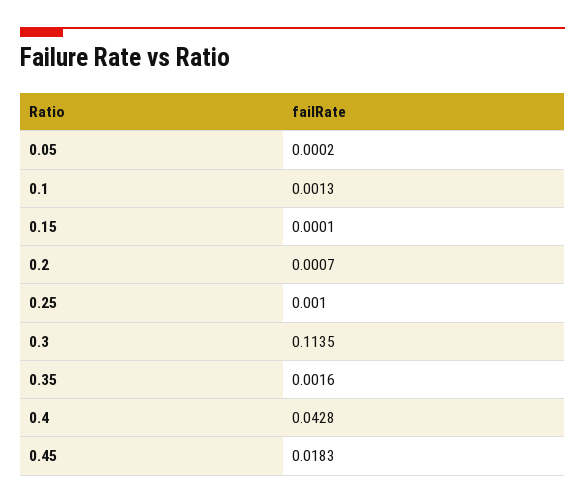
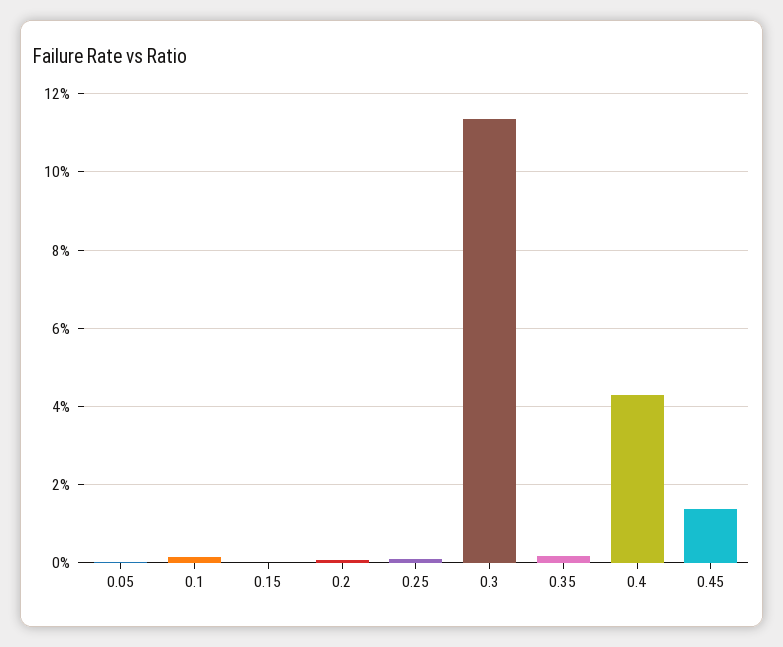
0.45: 0.0183 -> 0.014

